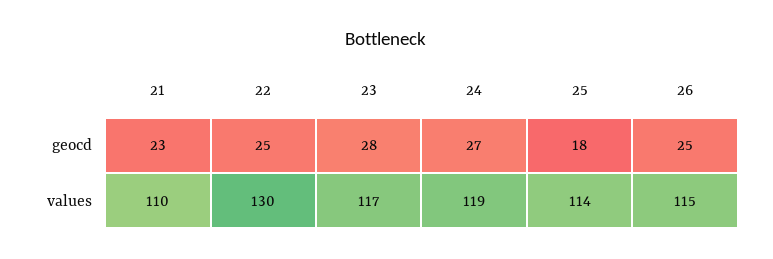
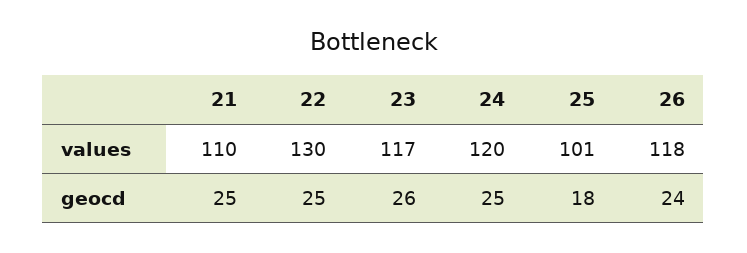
21, geocd: 23 -> 25
23, geocd: 28 -> 26
24, geocd: 27 -> 25
26, geocd: 25 -> 24
24, values: 119 -> 120
25, values: 114 -> 101
26, values: 115 -> 118

